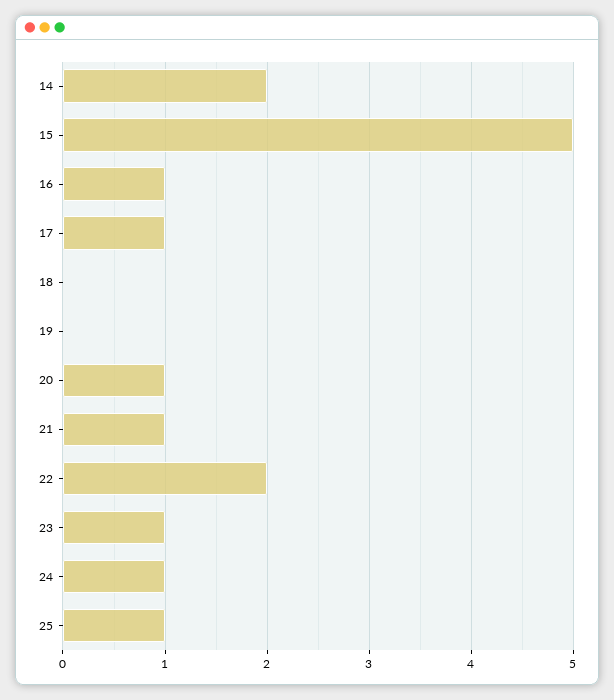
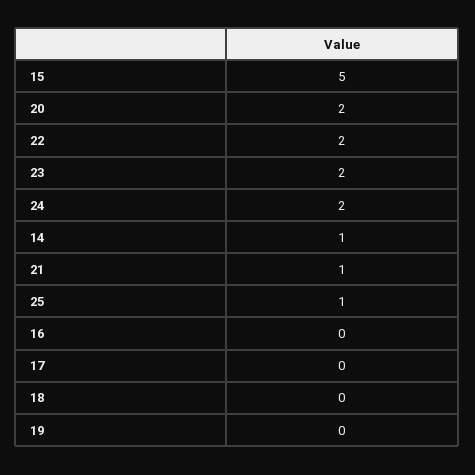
14: 2 -> 1
16: 1 -> 0
17: 1 -> 0
20: 1 -> 2
23: 1 -> 2
24: 1 -> 2

